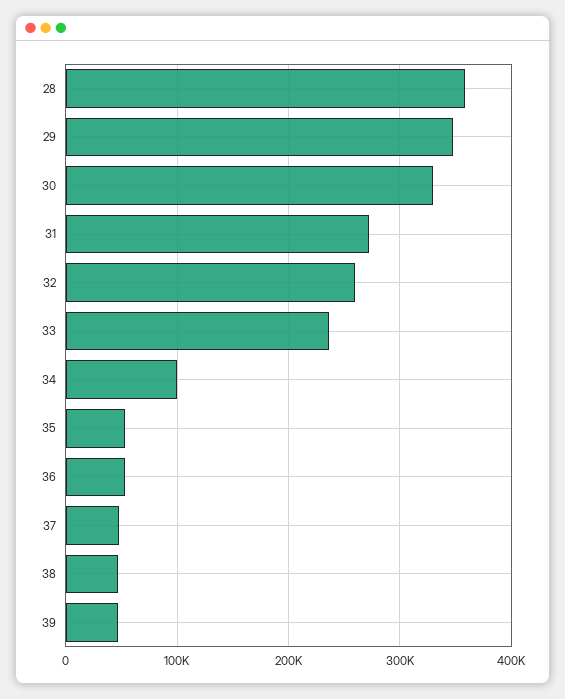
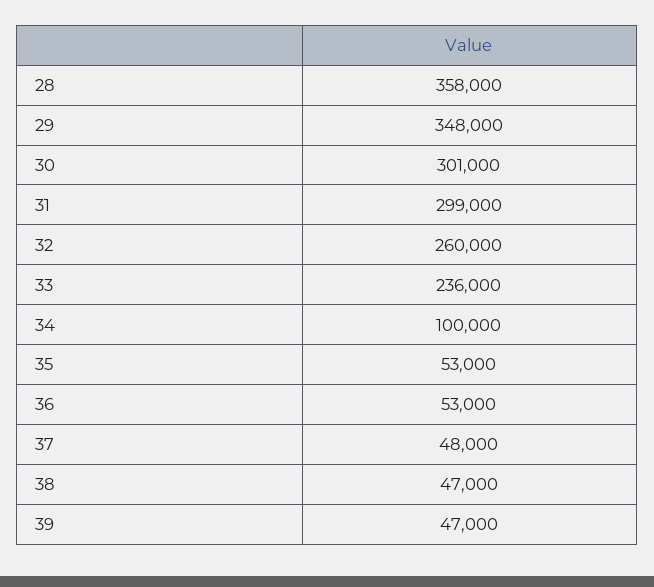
30: 330000 -> 301000
31: 270000 -> 299000

